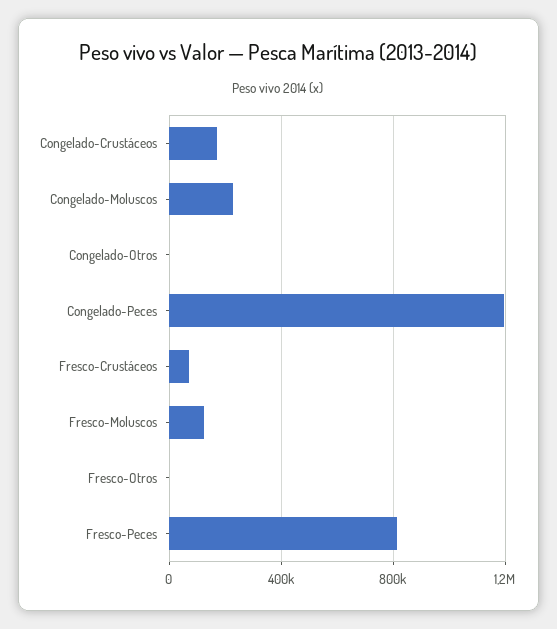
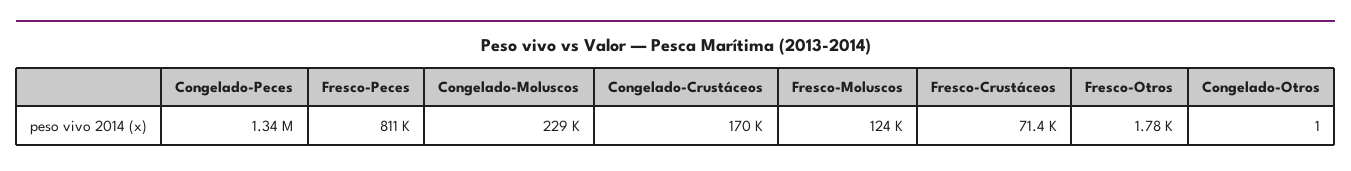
Congelado-Peces: 1200000 -> 1340000

